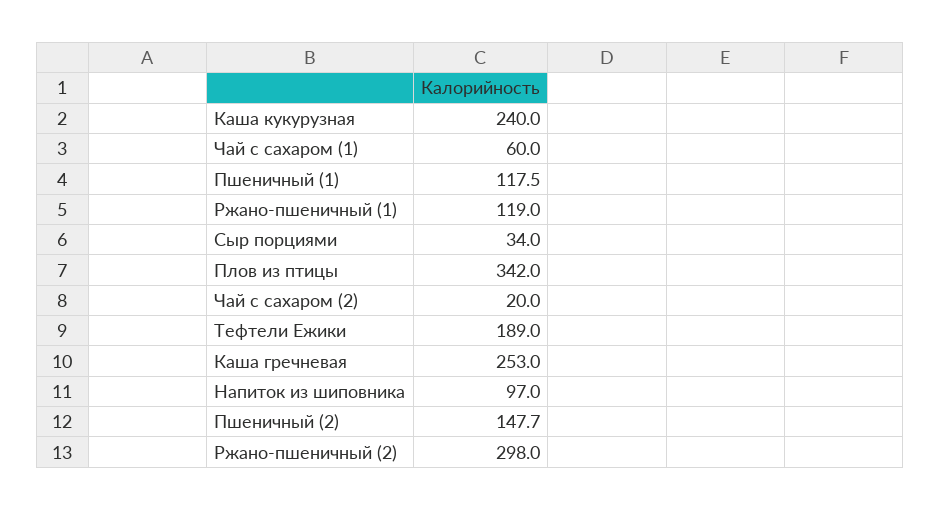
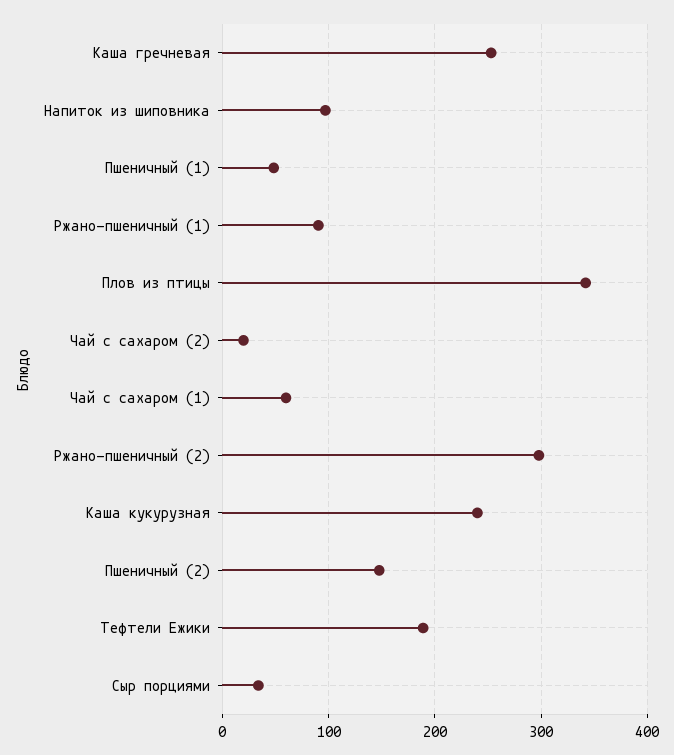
Пшеничный (1): 117.5 -> 50
Ржано-пшеничный (1): 119 -> 90

